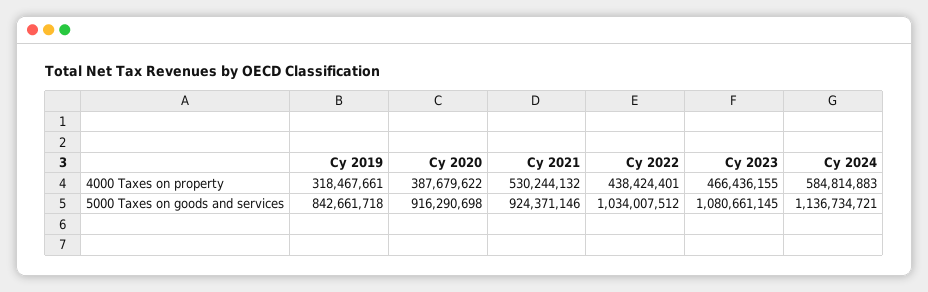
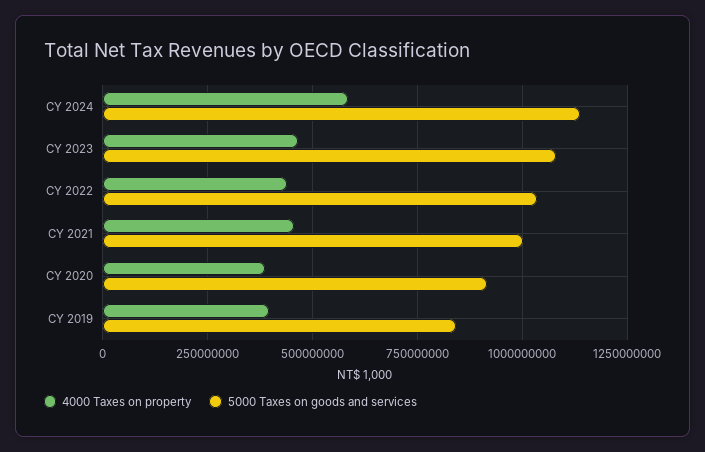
4000 Taxes on property, Cy 2019: 318467661 -> 400000000
4000 Taxes on property, Cy 2021: 530244132 -> 450000000
5000 Taxes on goods and services, Cy 2021: 924371146 -> 1000000000

